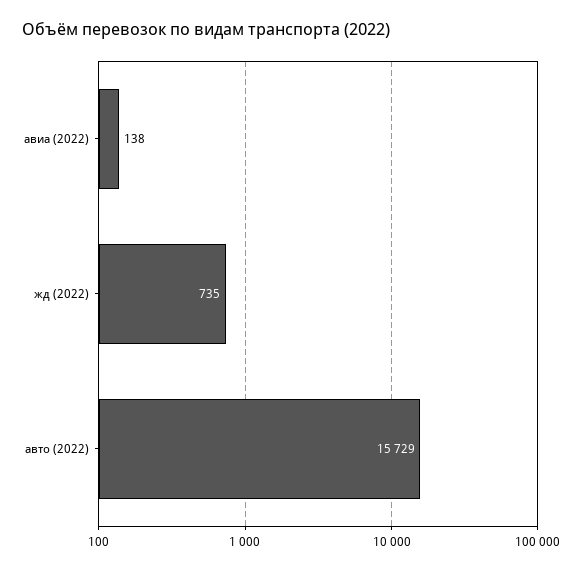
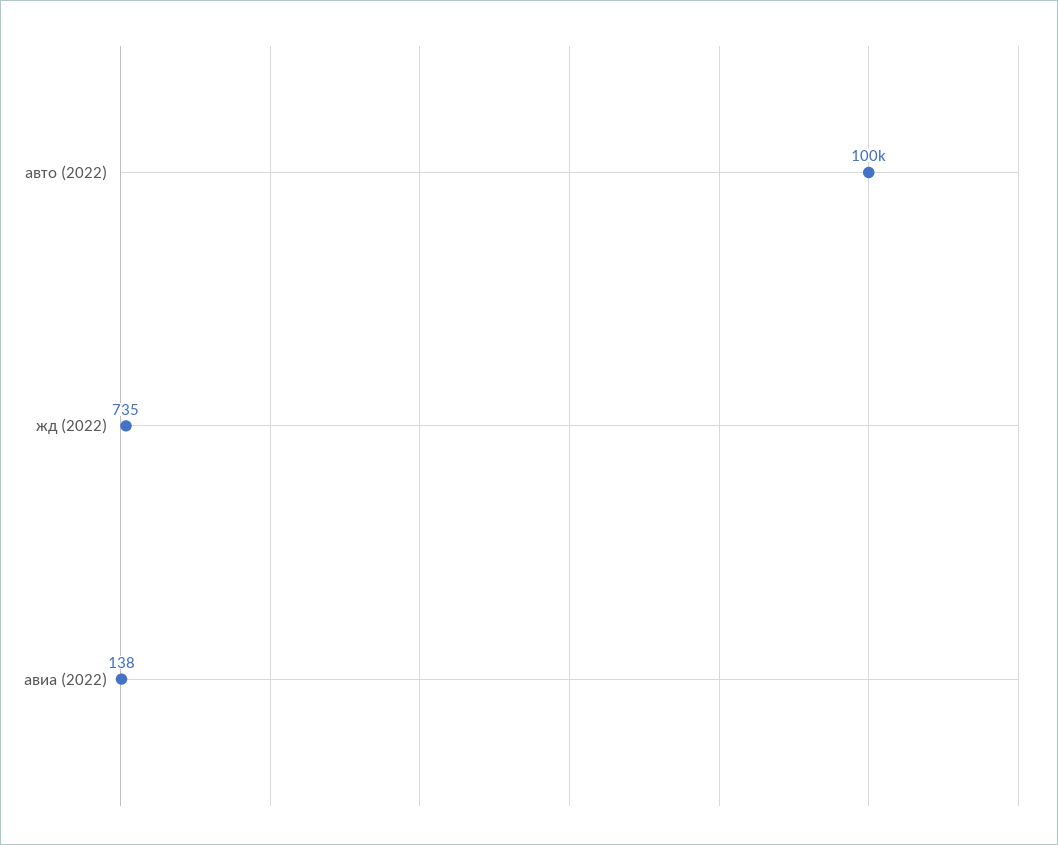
авто (2022): 15729 -> 100000

